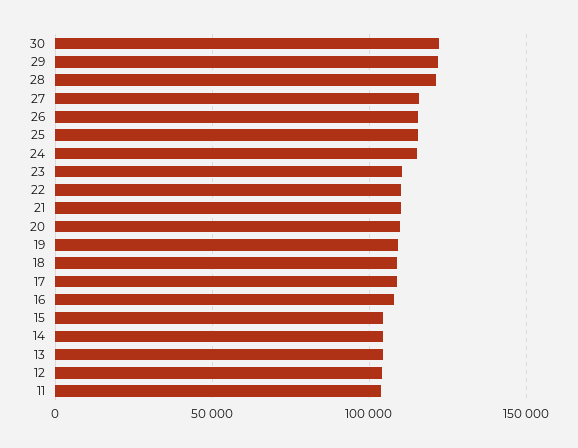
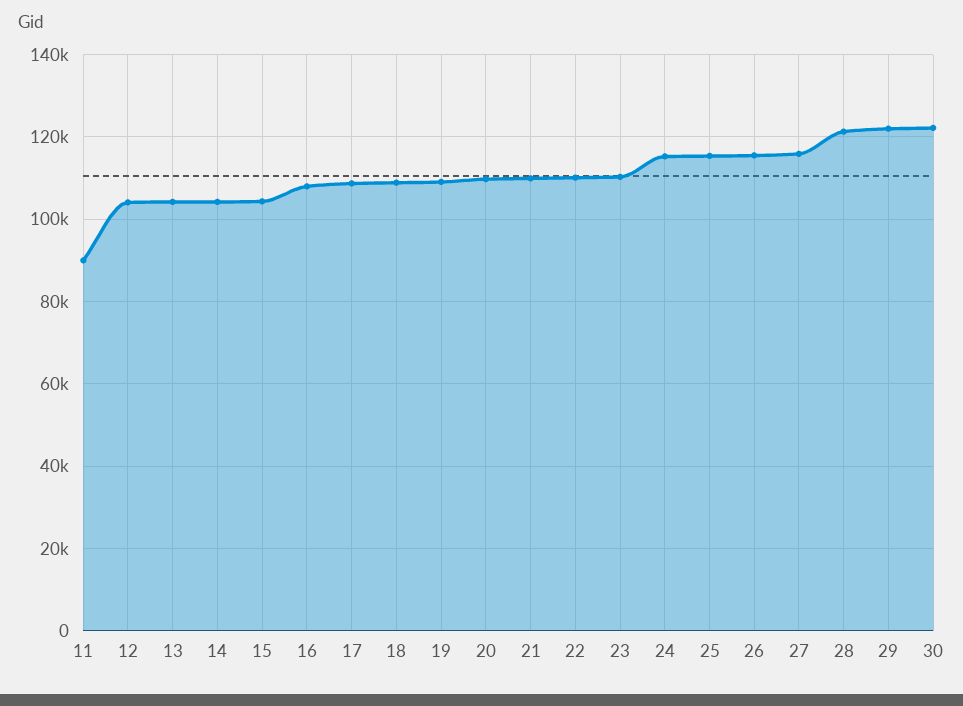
11: 105000 -> 90000

